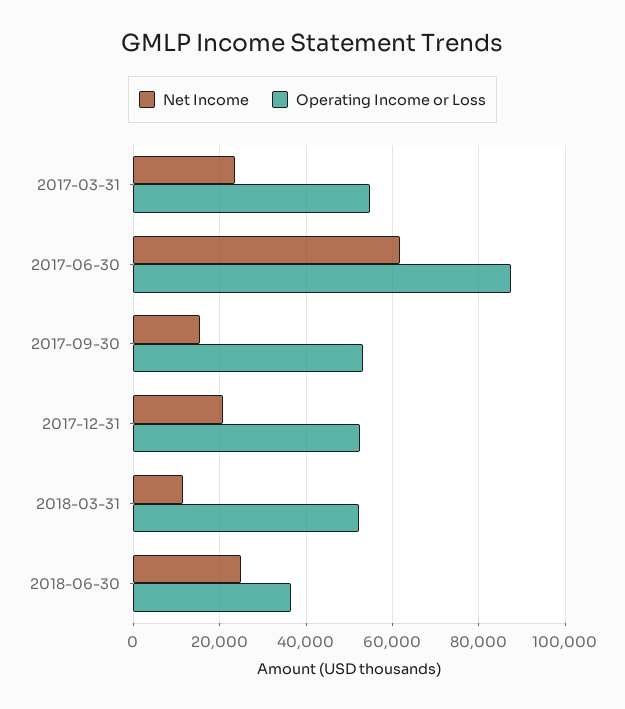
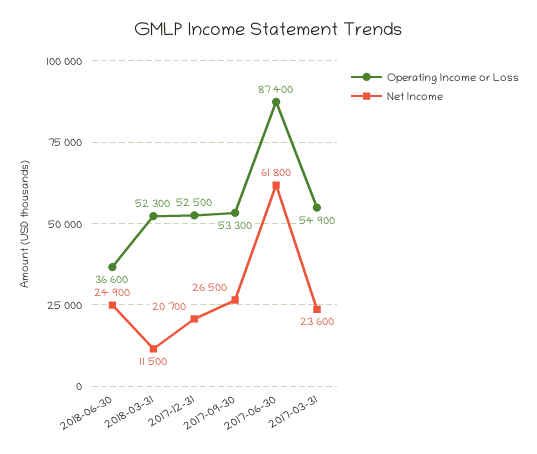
Net Income, 2017-09-30: 16000 -> 26500

